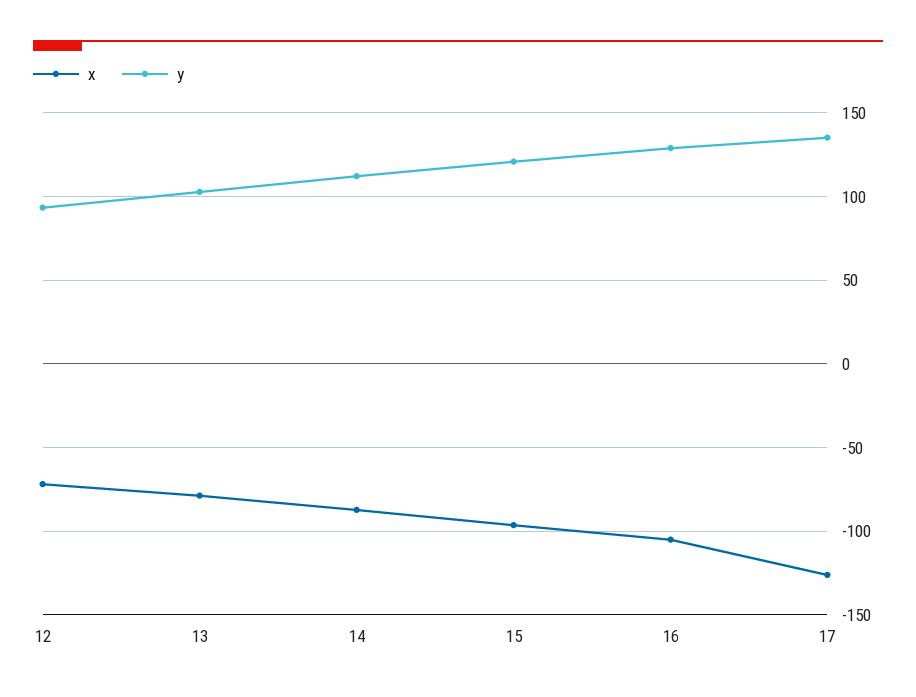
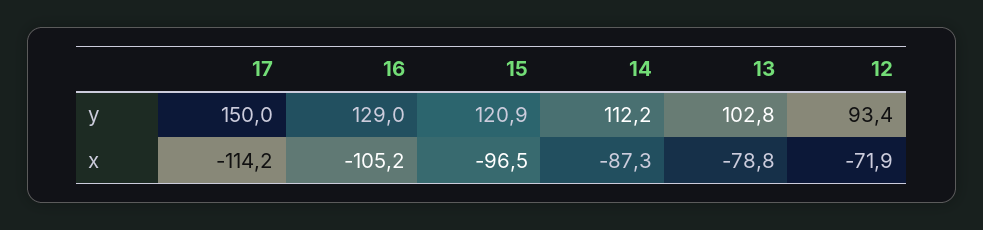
x, 17: -125 -> -114.2
y, 17: 135 -> 150

